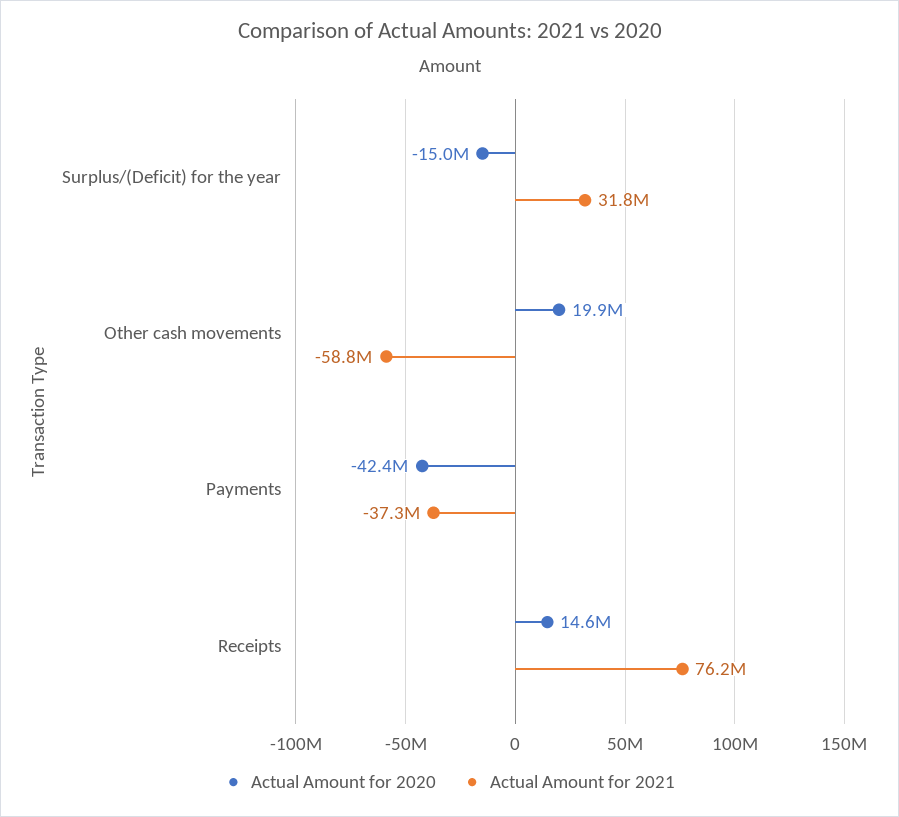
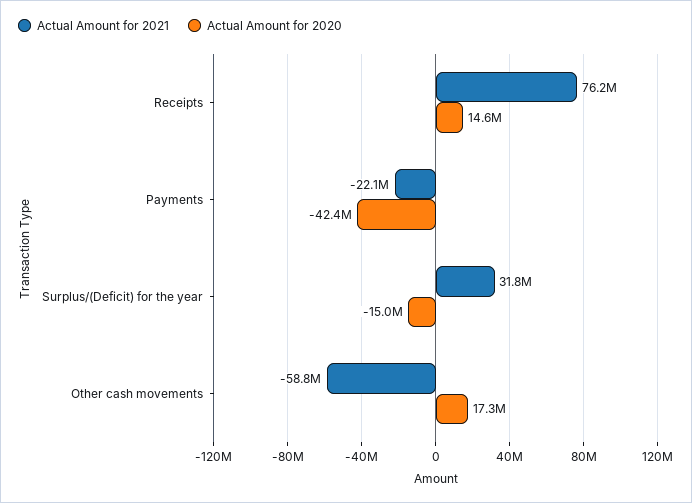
Actual Amount for 2020, Other cash movements: 19900000 -> 17300000
Actual Amount for 2021, Payments: -37300000 -> -22100000

